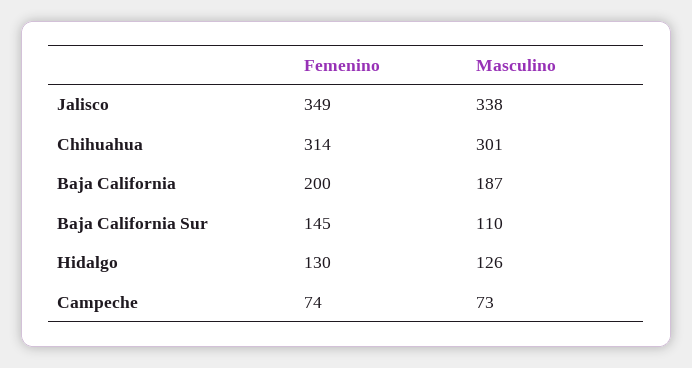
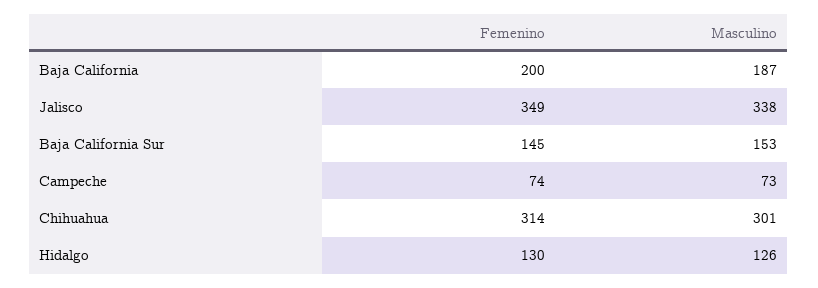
Masculino, Baja California Sur: 110 -> 153

